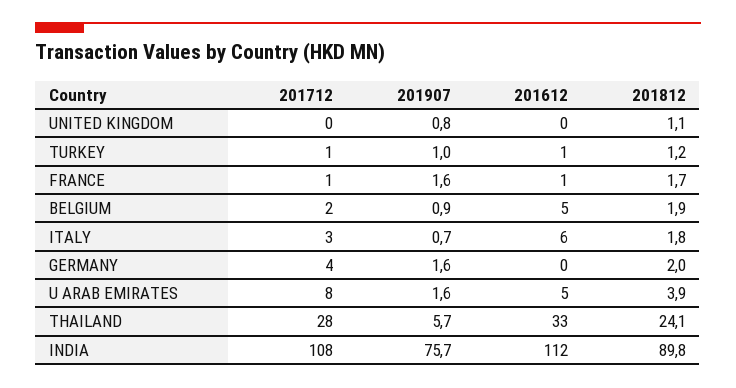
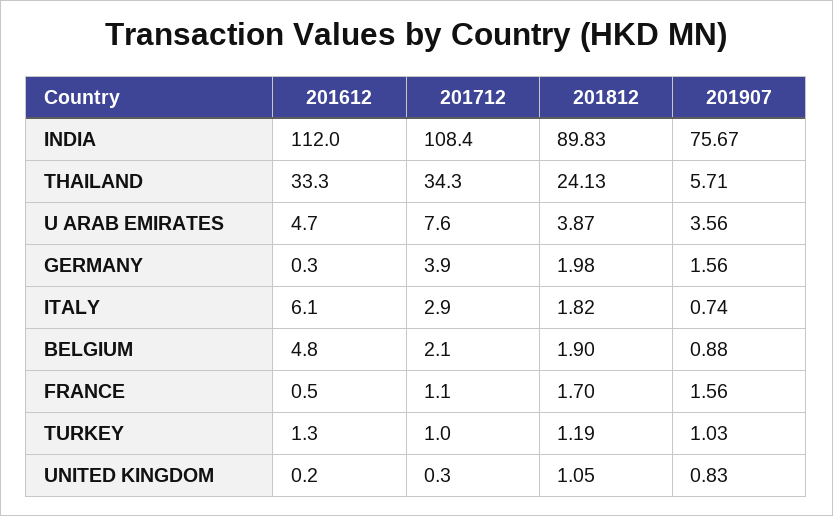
201907, U ARAB EMIRATES: 1.6 -> 3.56
201712, THAILAND: 28 -> 34.3

